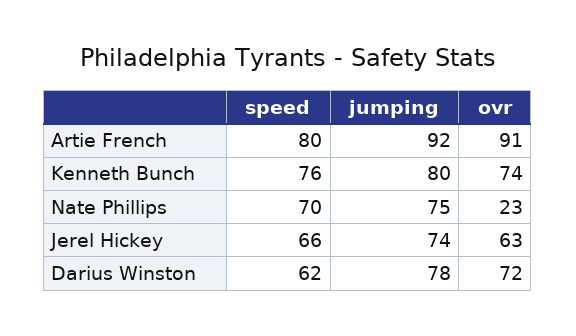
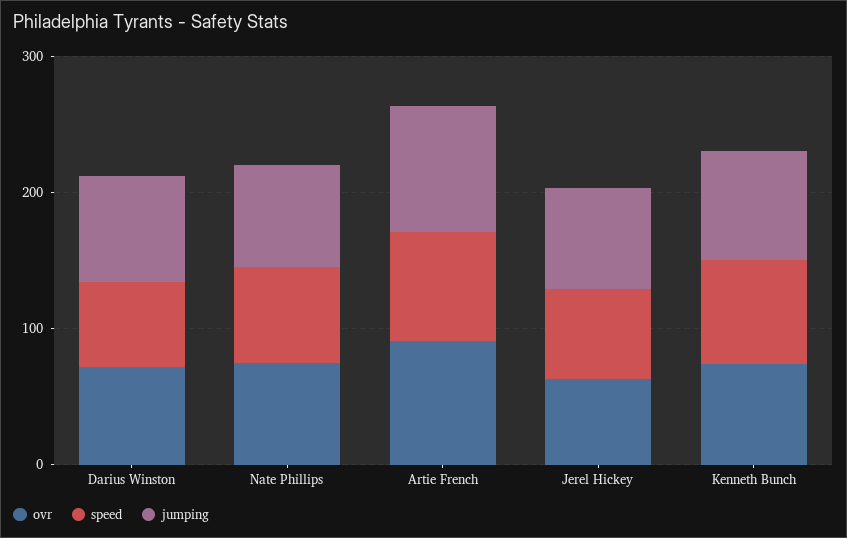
ovr, Nate Phillips: 23 -> 80

